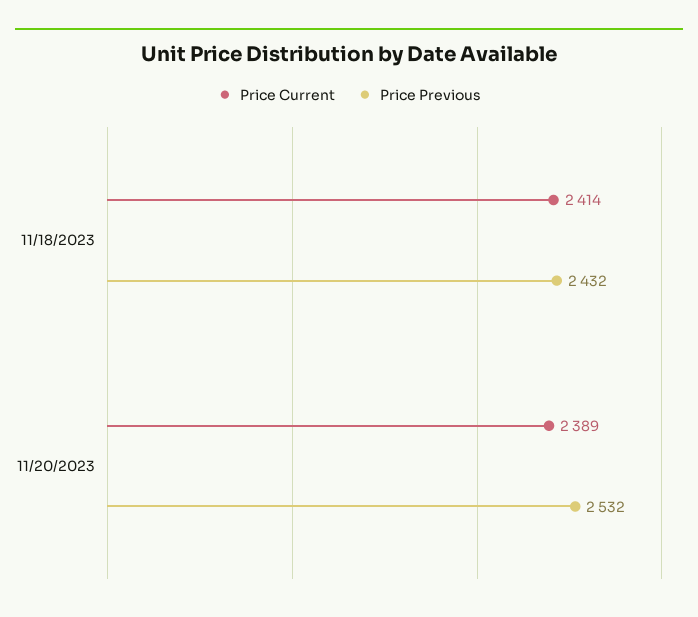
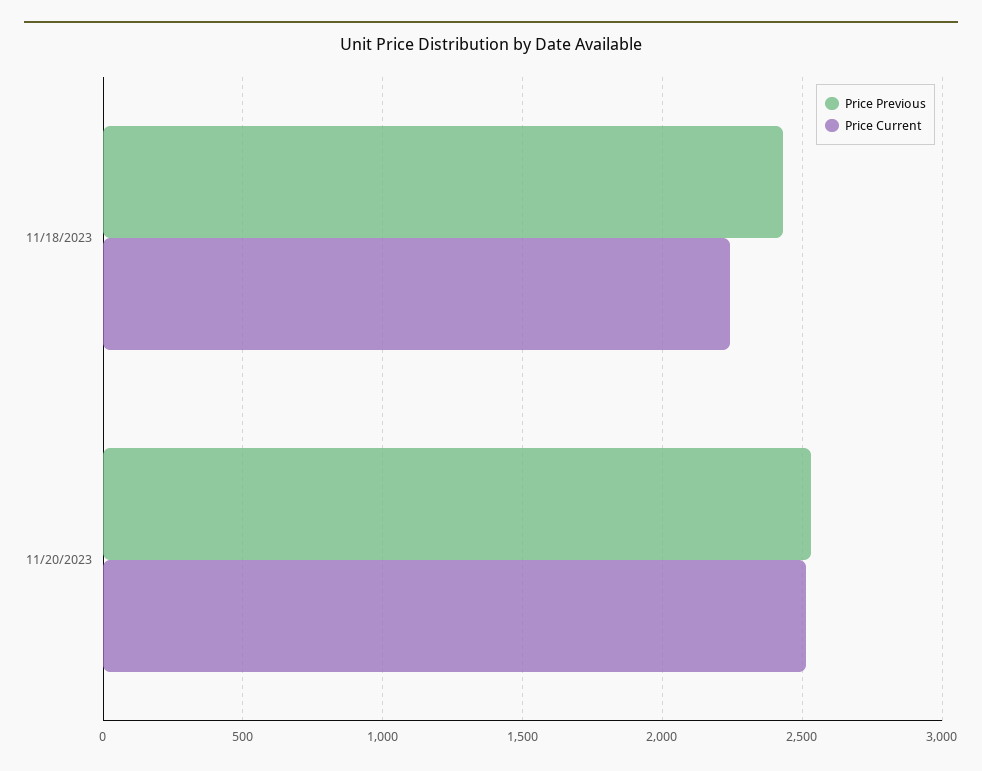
Price Current, 11/18/2023: 2414 -> 2250
Price Current, 11/20/2023: 2389 -> 2500

